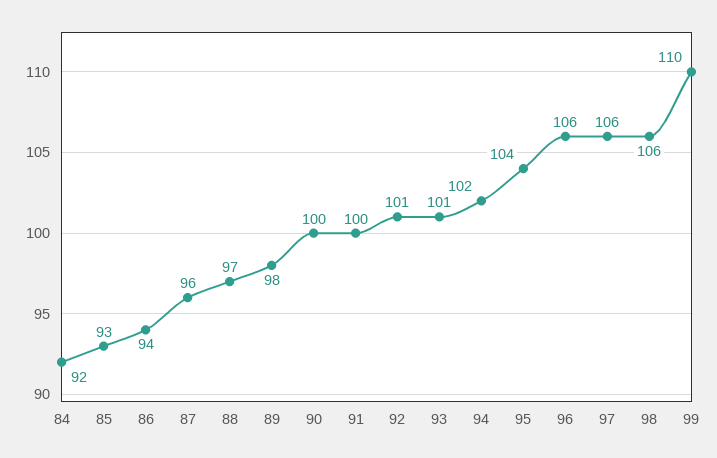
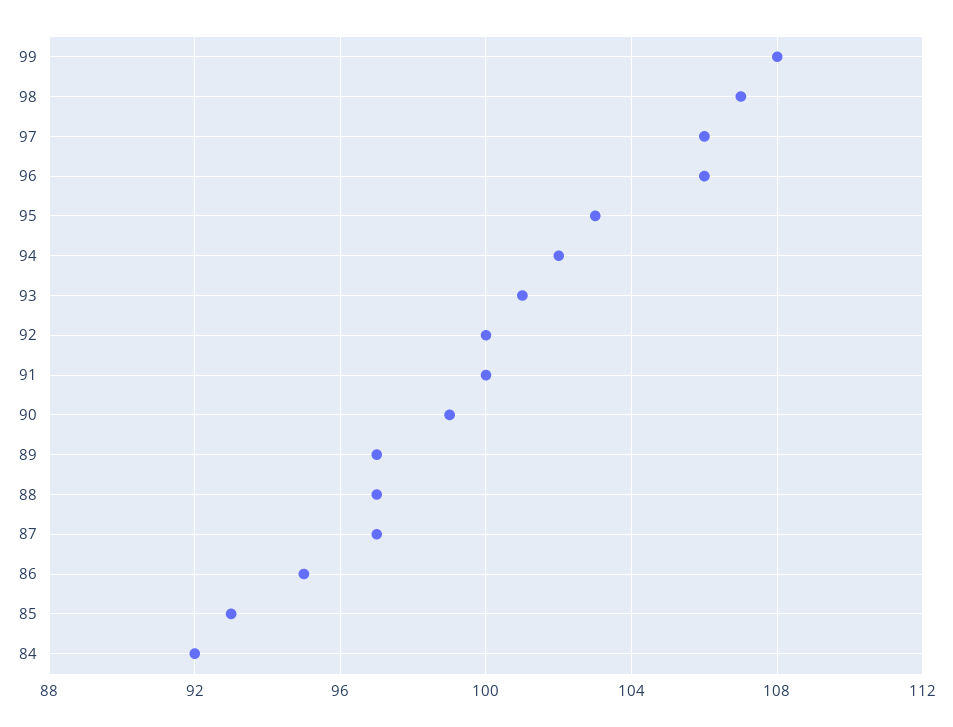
86: 94 -> 95
87: 96 -> 97
89: 98 -> 97
90: 100 -> 99
92: 101 -> 100
95: 104 -> 103
98: 106 -> 107
99: 110 -> 108

